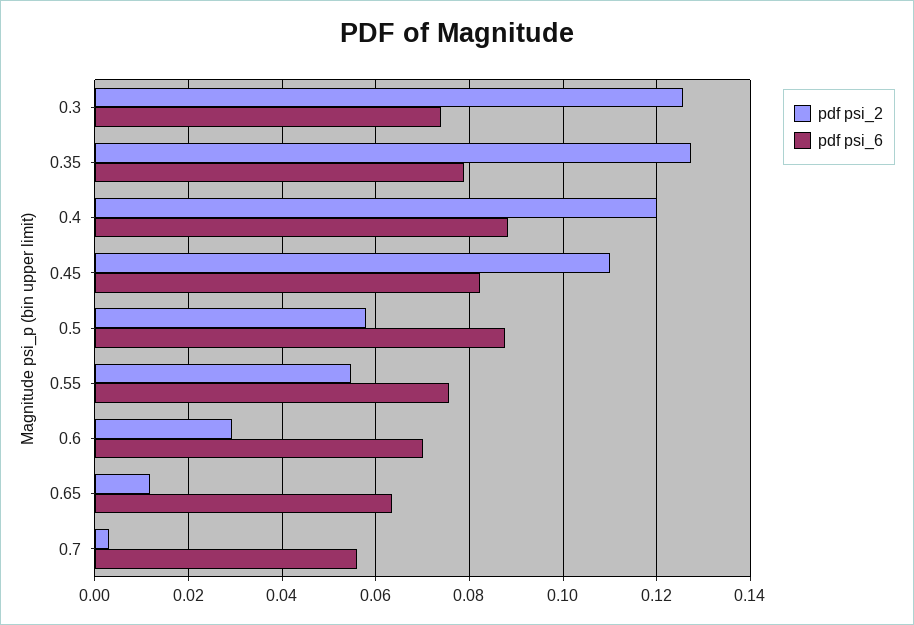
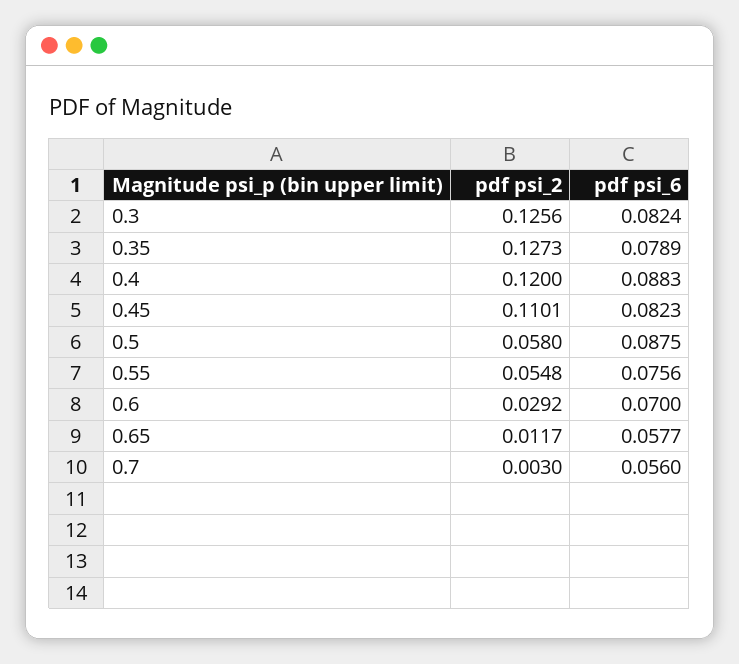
pdf psi_6, 0.3: 0.074 -> 0.0824
pdf psi_6, 0.65: 0.064 -> 0.0577

